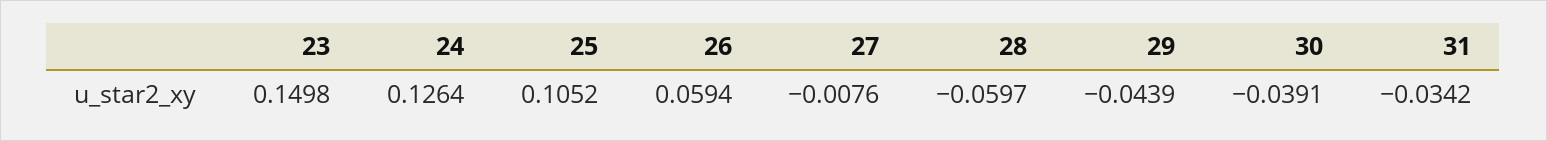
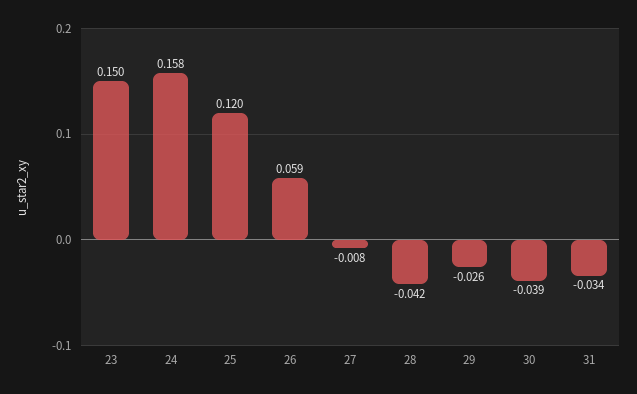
24: 0.1264 -> 0.158
25: 0.1052 -> 0.12
28: -0.0597 -> -0.042
29: -0.0439 -> -0.026

